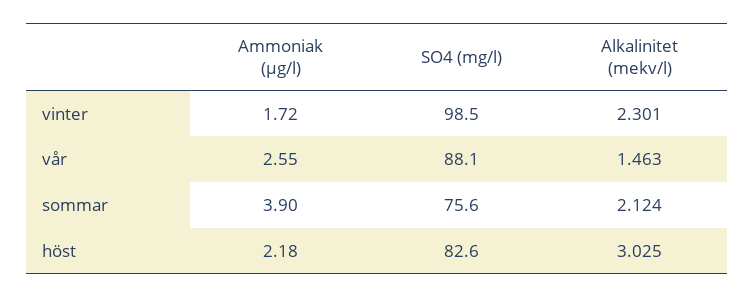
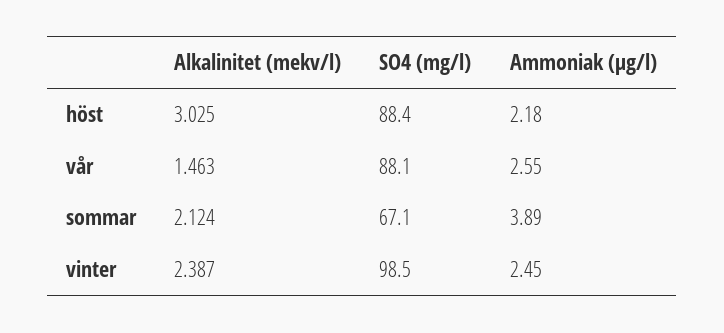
Ammoniak (µg/l), vinter: 1.72 -> 2.45
Alkalinitet (mekv/l), vinter: 2.301 -> 2.387
Ammoniak (µg/l), sommar: 3.9 -> 3.89
SO4 (mg/l), sommar: 75.6 -> 67.1
SO4 (mg/l), höst: 82.6 -> 88.4

